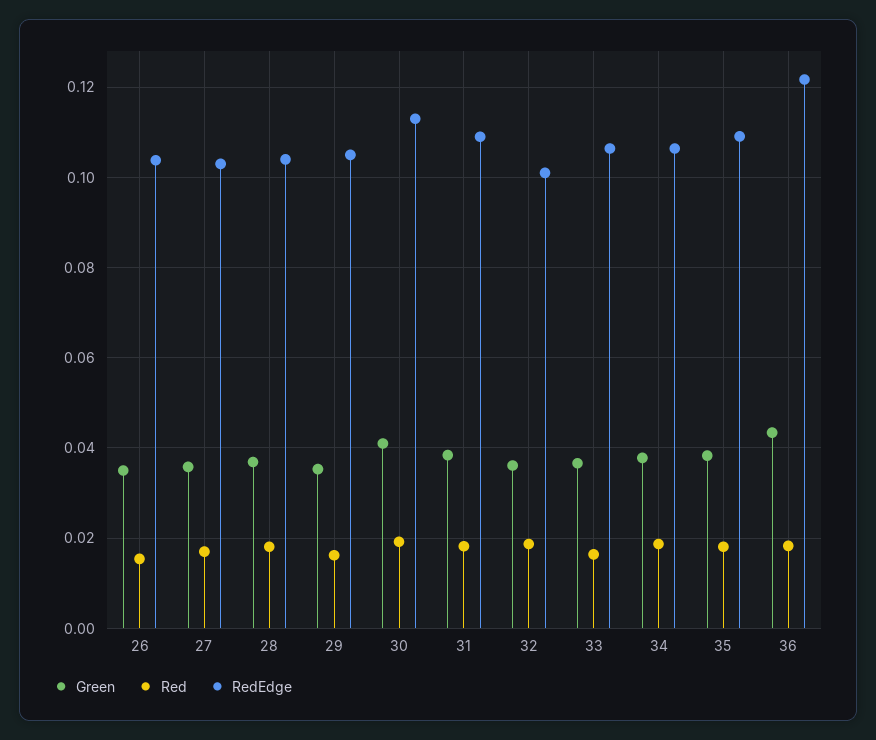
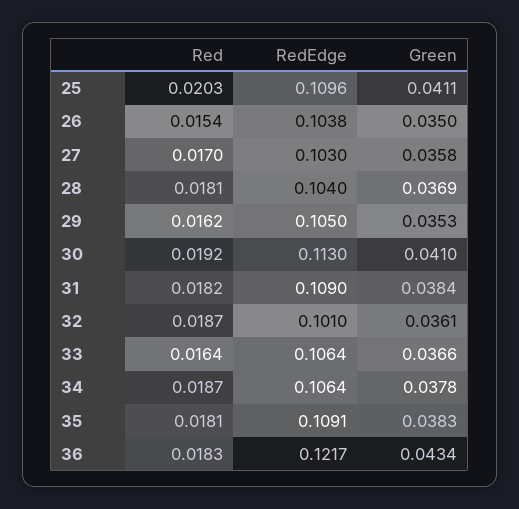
Red, 25: none -> 0.0203
RedEdge, 25: none -> 0.1096
Green, 25: none -> 0.0411

